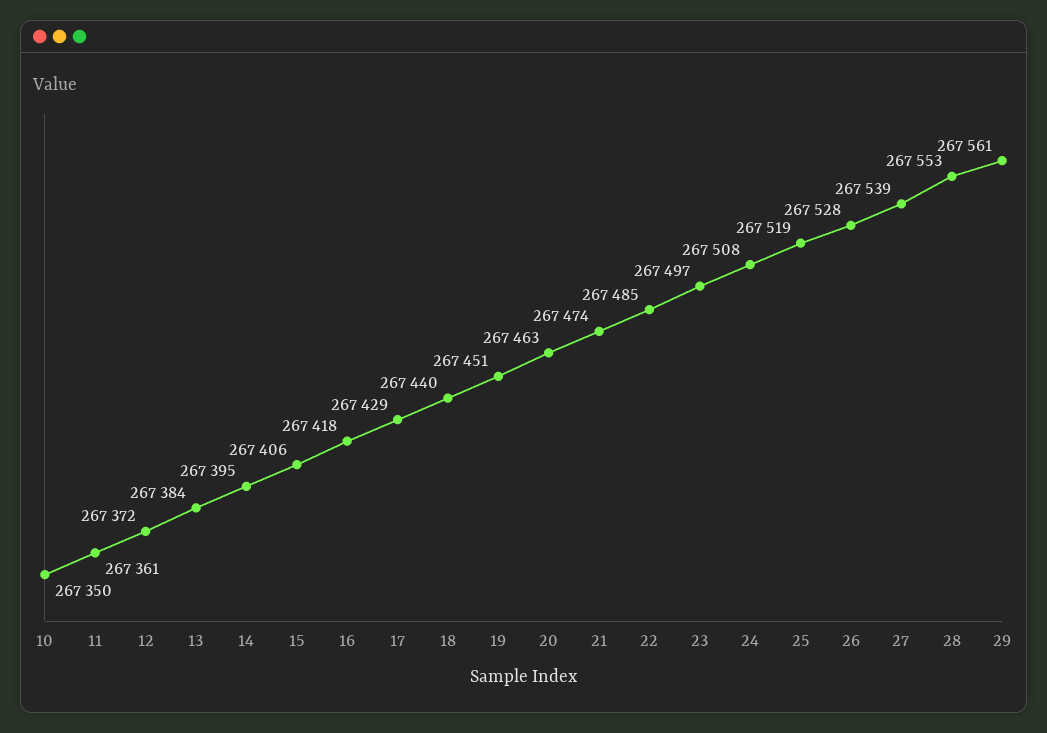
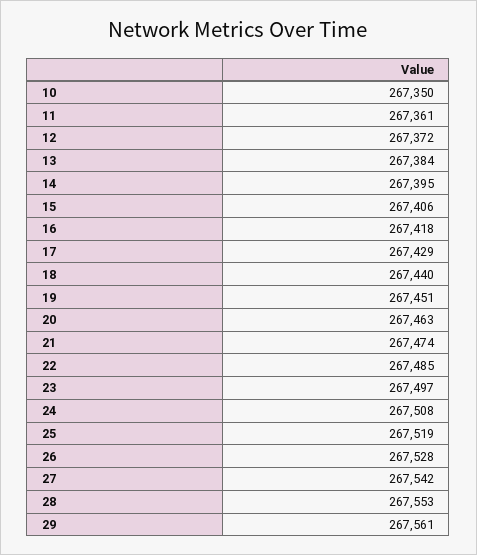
27: 267539 -> 267542

